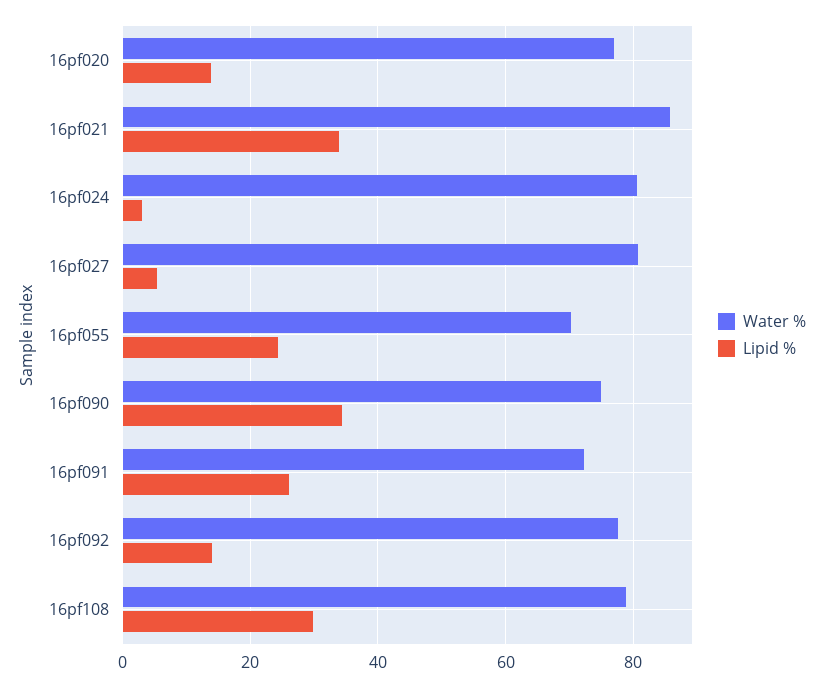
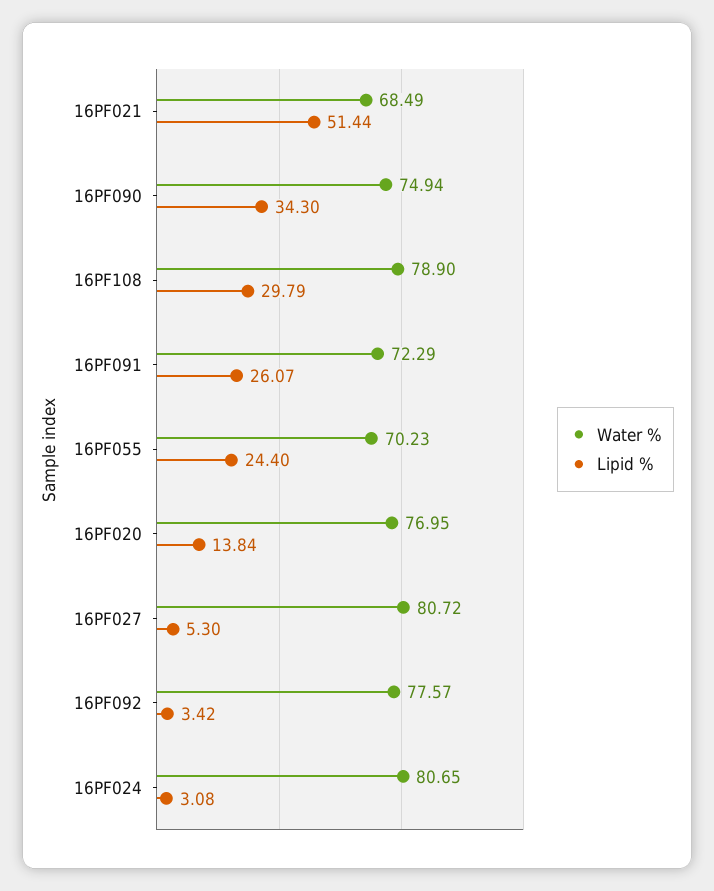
Water %, 16pf021: 86 -> 68.49
Lipid %, 16pf021: 34 -> 51.44
Lipid %, 16pf092: 14 -> 3.42

